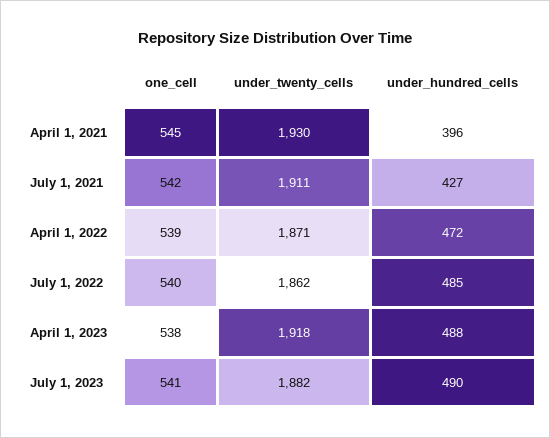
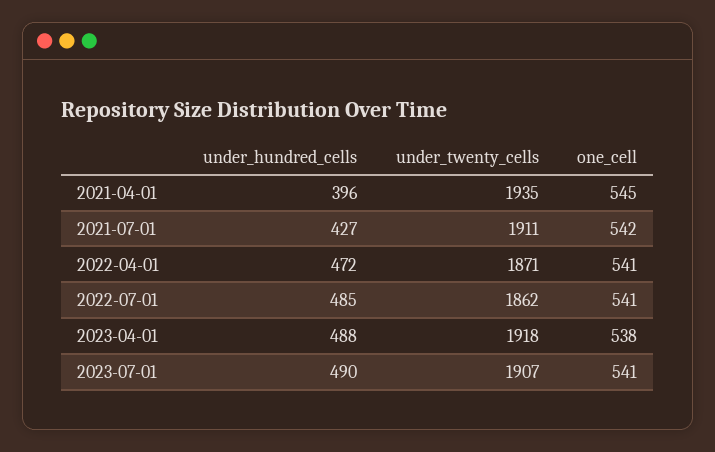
under_twenty_cells, April 1, 2021: 1930 -> 1935
one_cell, April 1, 2022: 539 -> 541
one_cell, July 1, 2022: 540 -> 541
under_twenty_cells, July 1, 2023: 1882 -> 1907

